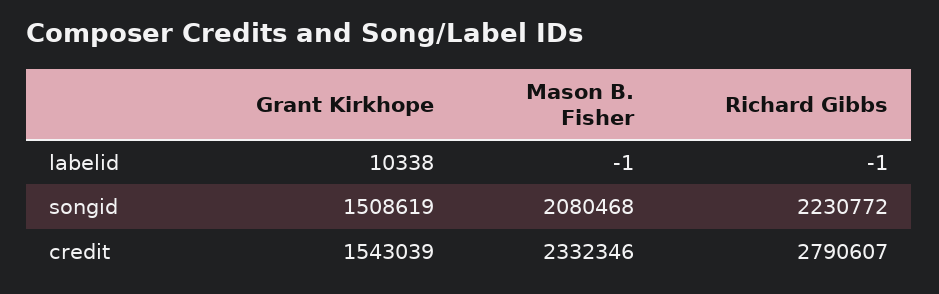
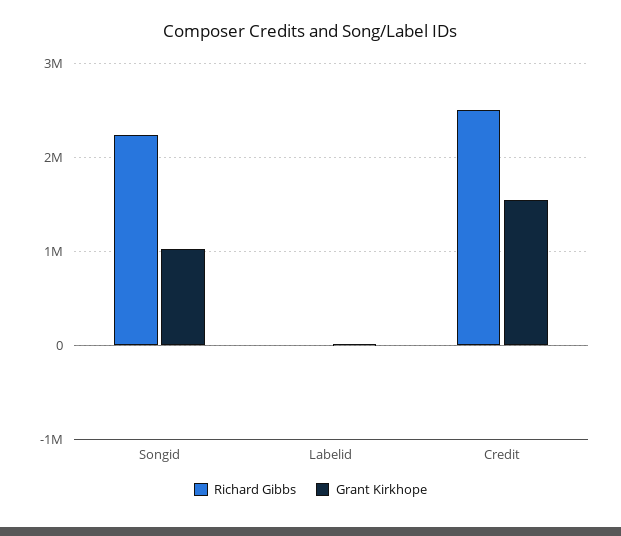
Mason B. Fisher, labelid: -1 -> none
Grant Kirkhope, songid: 1508619 -> 1000000
Mason B. Fisher, songid: 2080468 -> none
Mason B. Fisher, credit: 2332346 -> none
Richard Gibbs, credit: 2790607 -> 2500000

